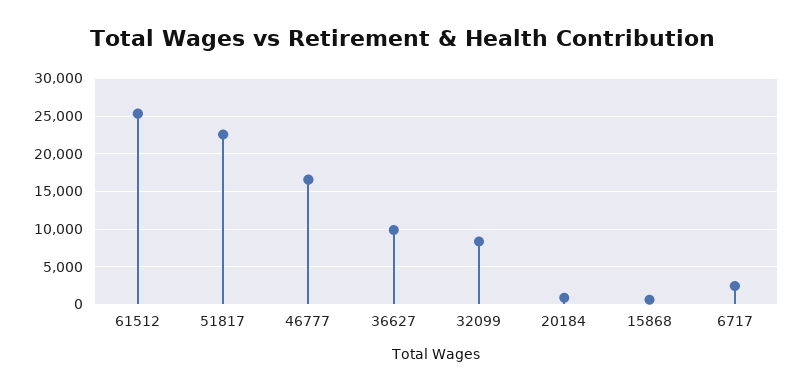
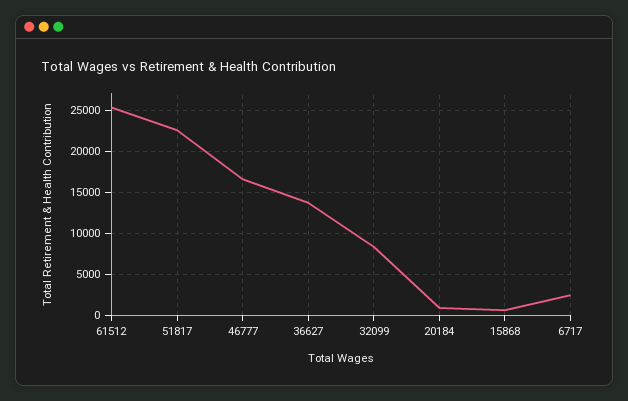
36627: 10000 -> 14000

